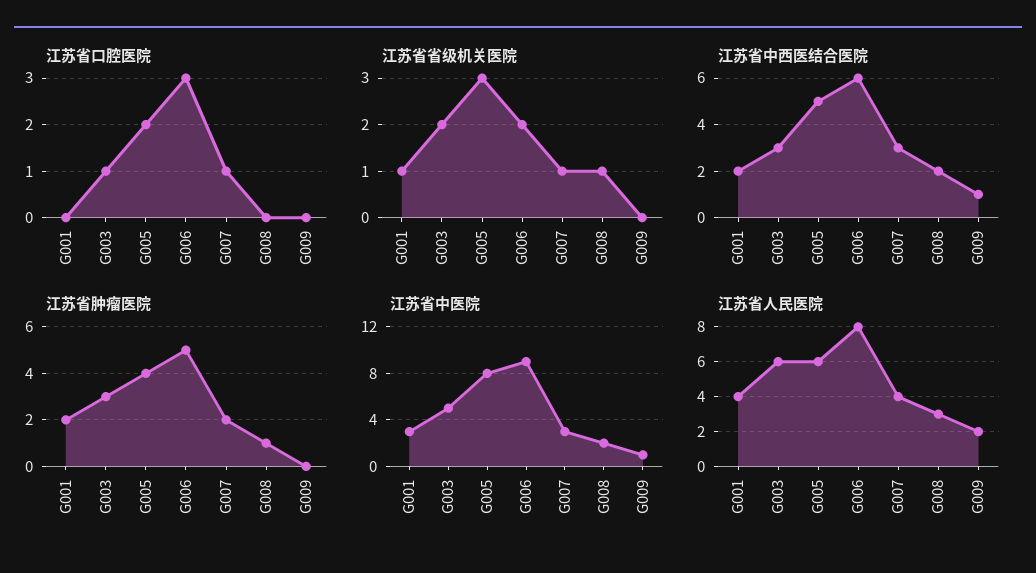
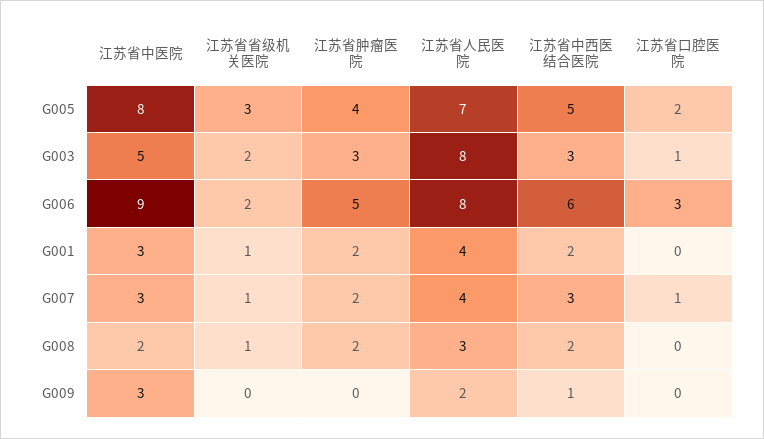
江苏省肿瘤医院, G008: 1 -> 2
江苏省中医院, G009: 1 -> 3
江苏省人民医院, G003: 6 -> 8
江苏省人民医院, G005: 6 -> 7

